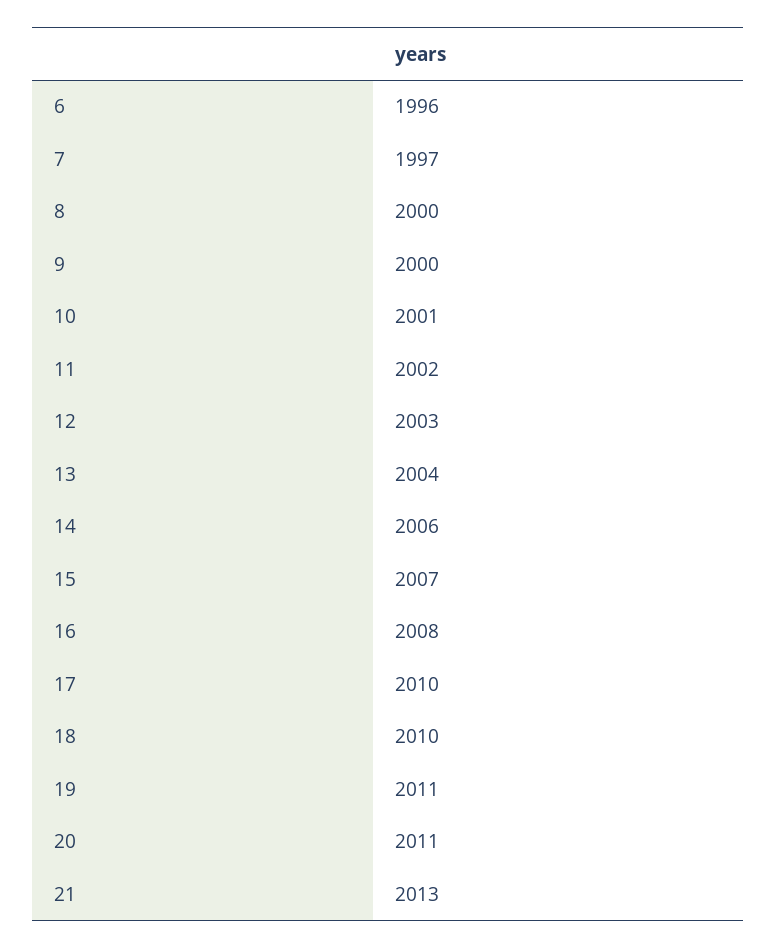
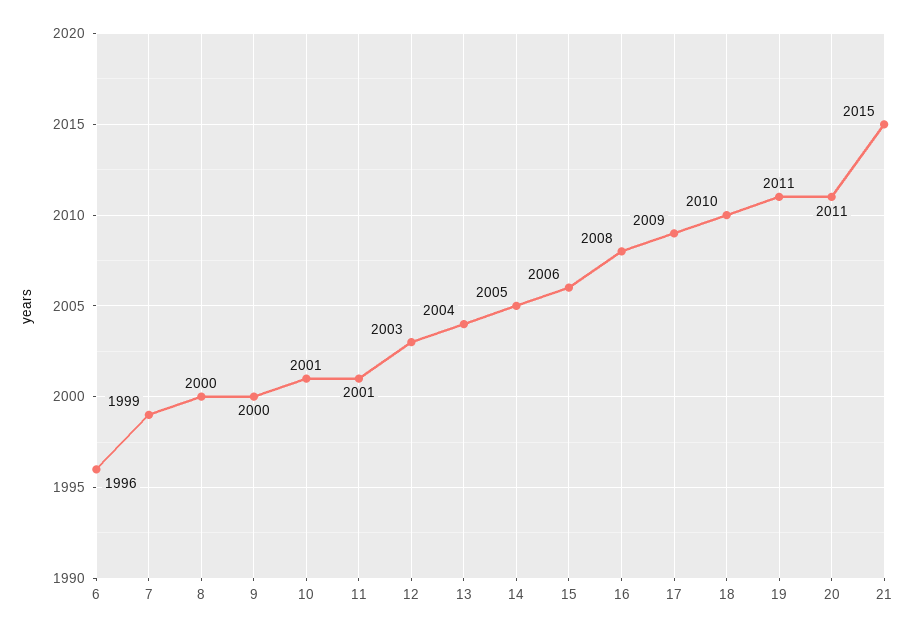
7: 1997 -> 1999
11: 2002 -> 2001
14: 2006 -> 2005
15: 2007 -> 2006
17: 2010 -> 2009
21: 2013 -> 2015

